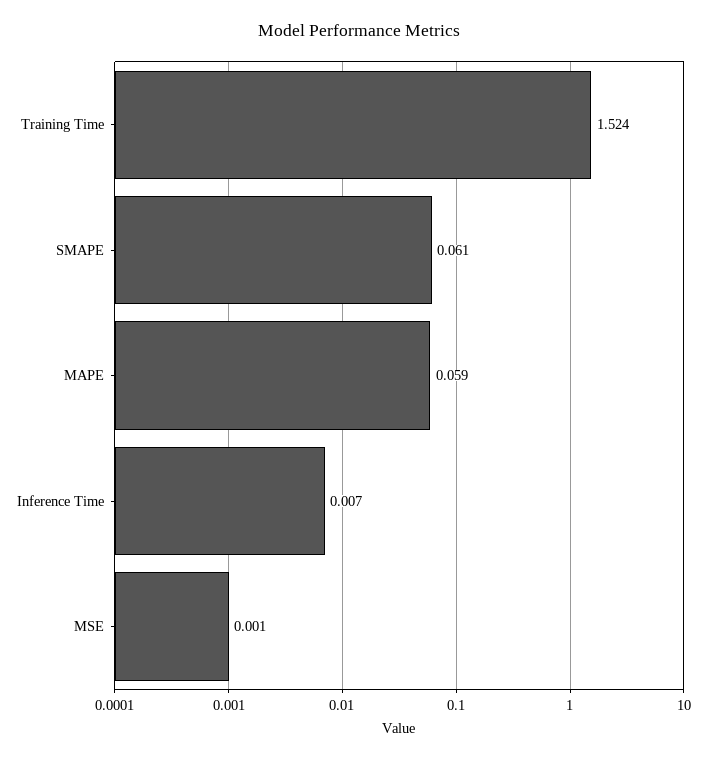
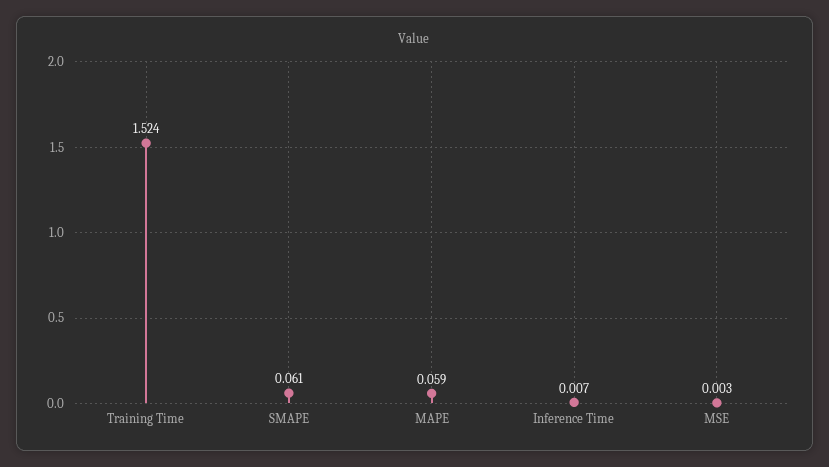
MSE: 0.001 -> 0.003

